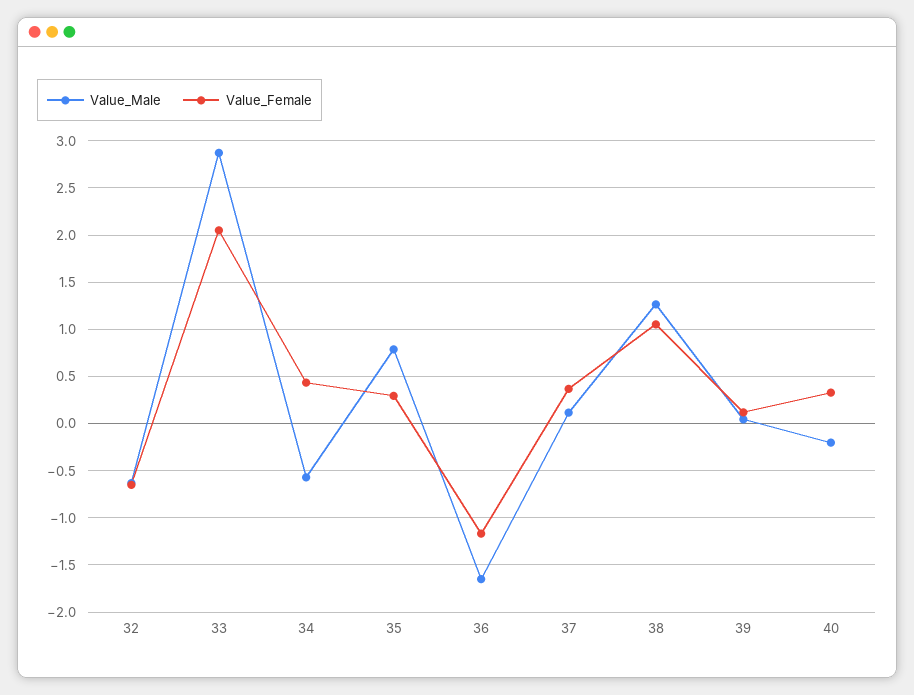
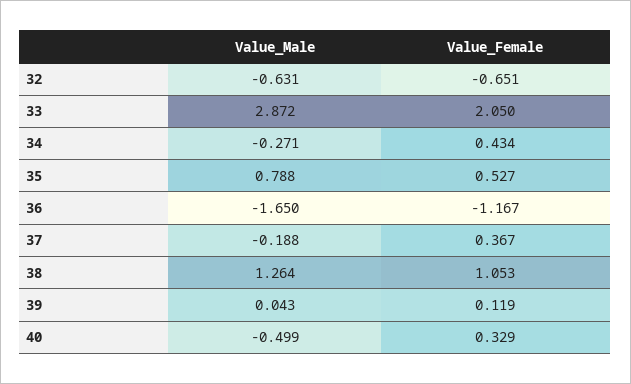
Value_Male, 34: -0.6 -> -0.271
Value_Female, 35: 0.3 -> 0.527
Value_Male, 37: 0.1 -> -0.188
Value_Male, 40: -0.2 -> -0.499

